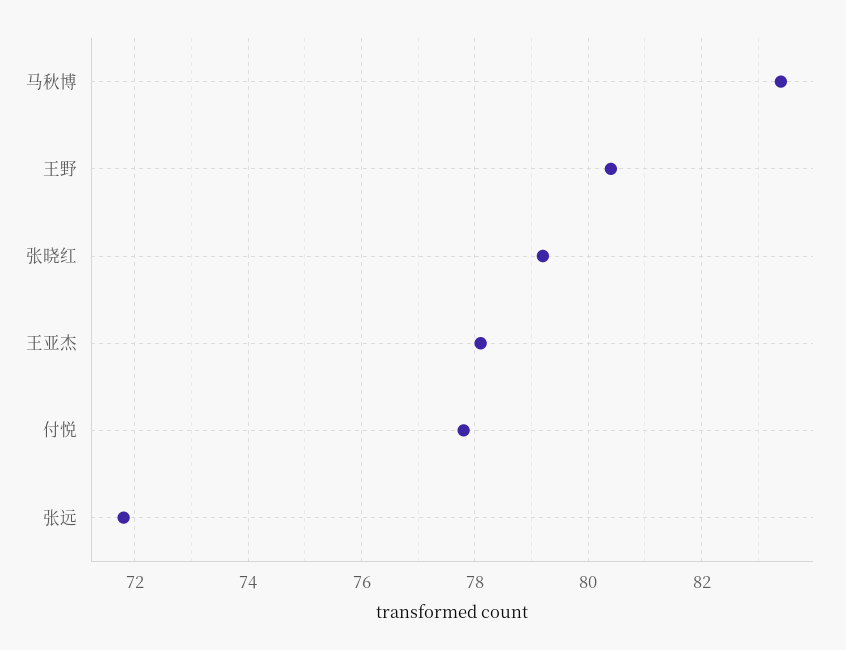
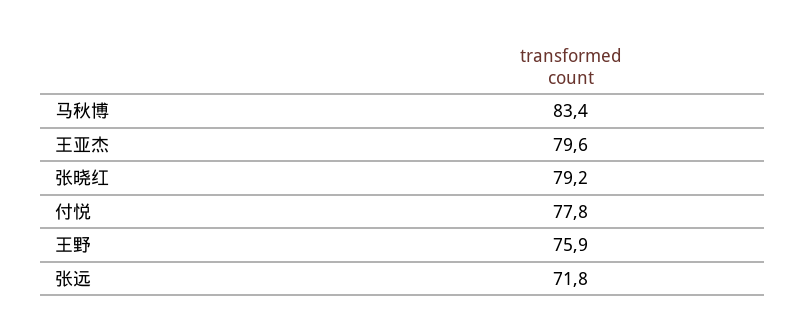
王野: 80.5 -> 75.9
王亚杰: 78 -> 79.6

